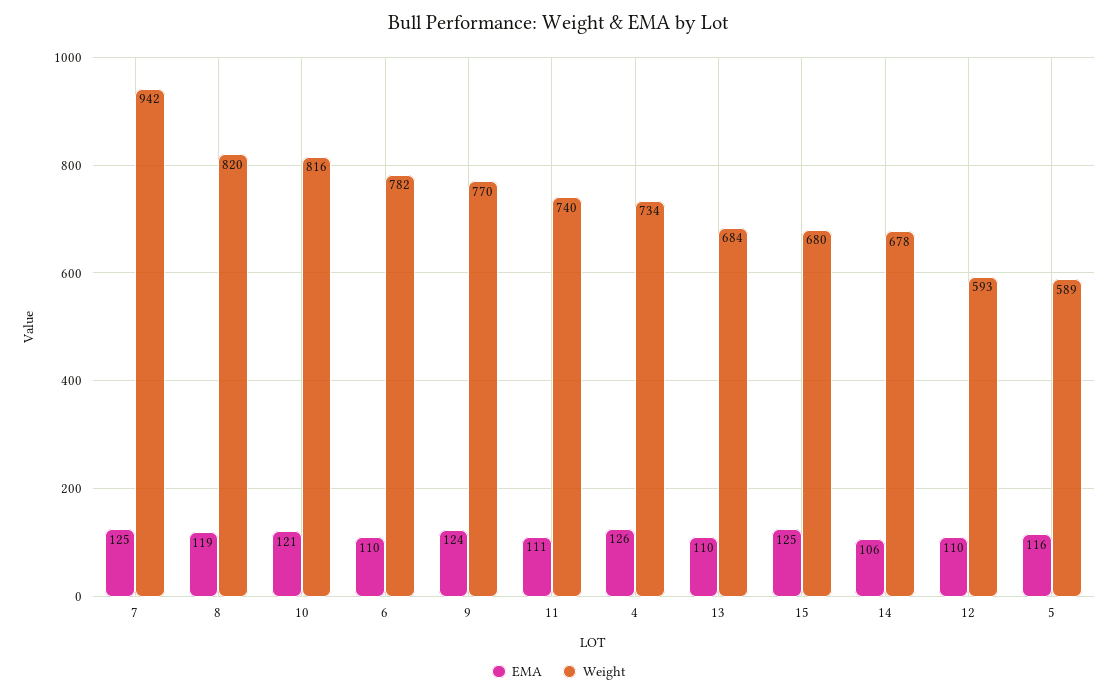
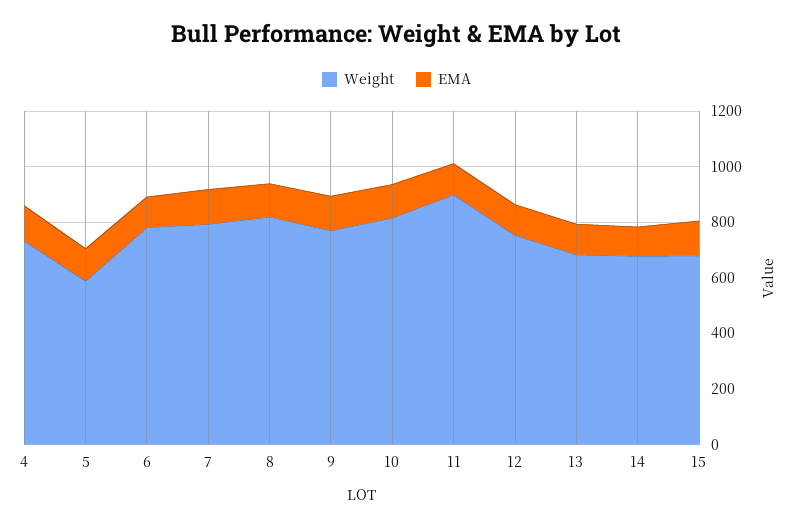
Weight, 7: 942 -> 800
Weight, 11: 740 -> 900
Weight, 12: 593 -> 750

